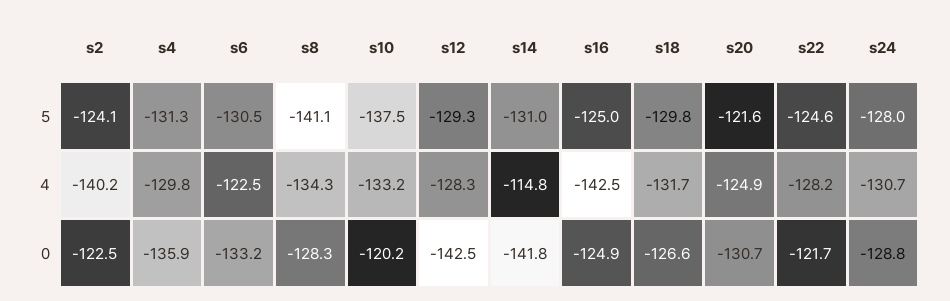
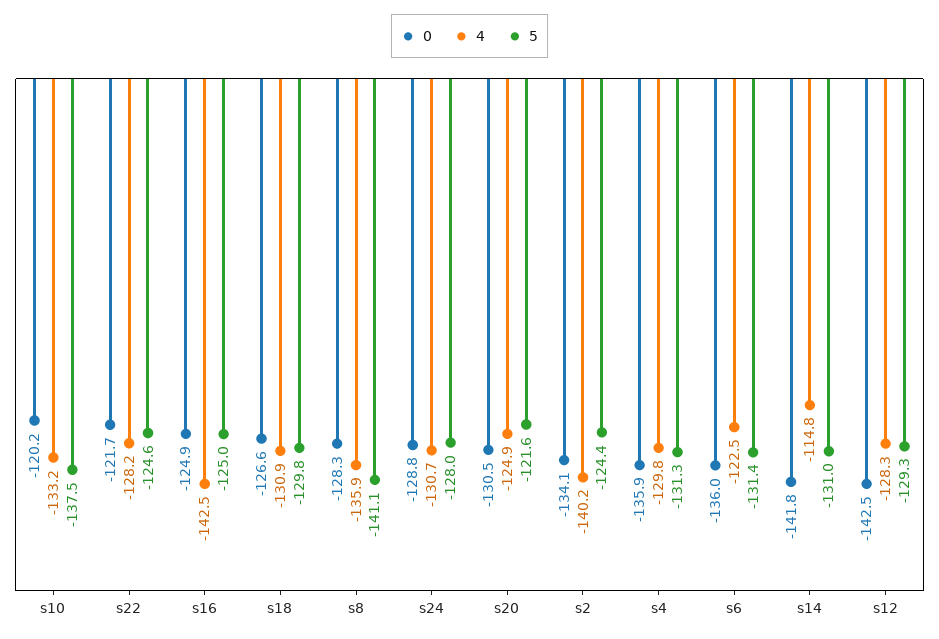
5, s2: -124.1 -> -124.4
5, s6: -130.5 -> -131.4
4, s8: -134.3 -> -135.9
4, s18: -131.7 -> -130.9
0, s2: -122.5 -> -134.1
0, s6: -133.2 -> -136
0, s20: -130.7 -> -130.5

